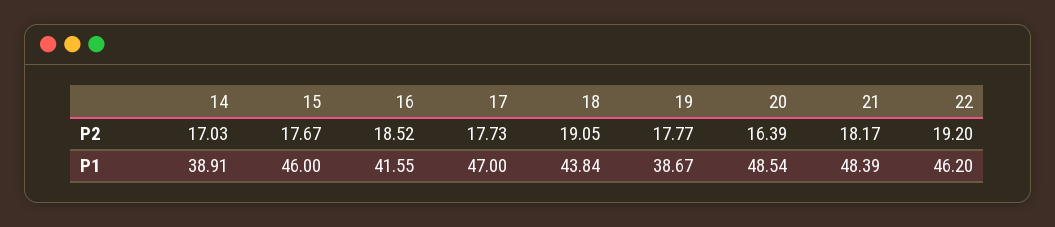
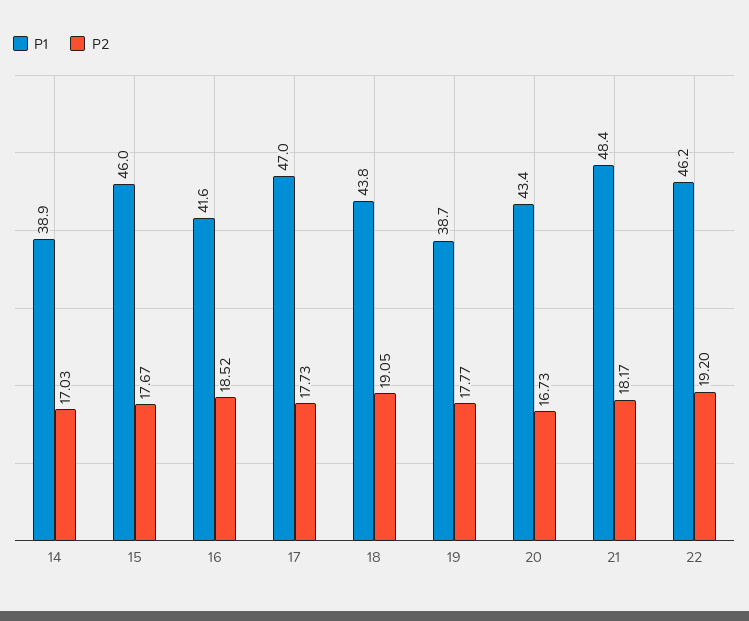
P2, 20: 16.39 -> 16.73
P1, 20: 48.54 -> 43.4

